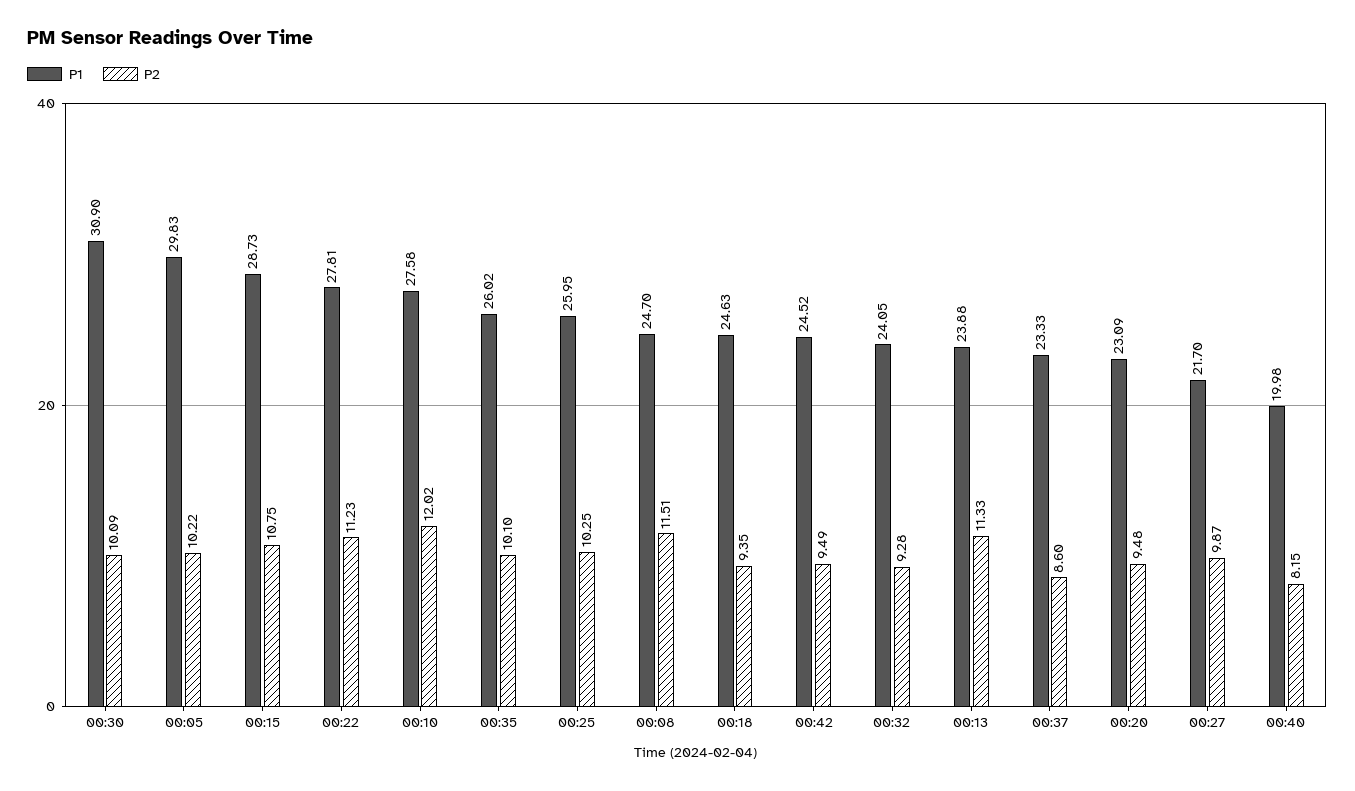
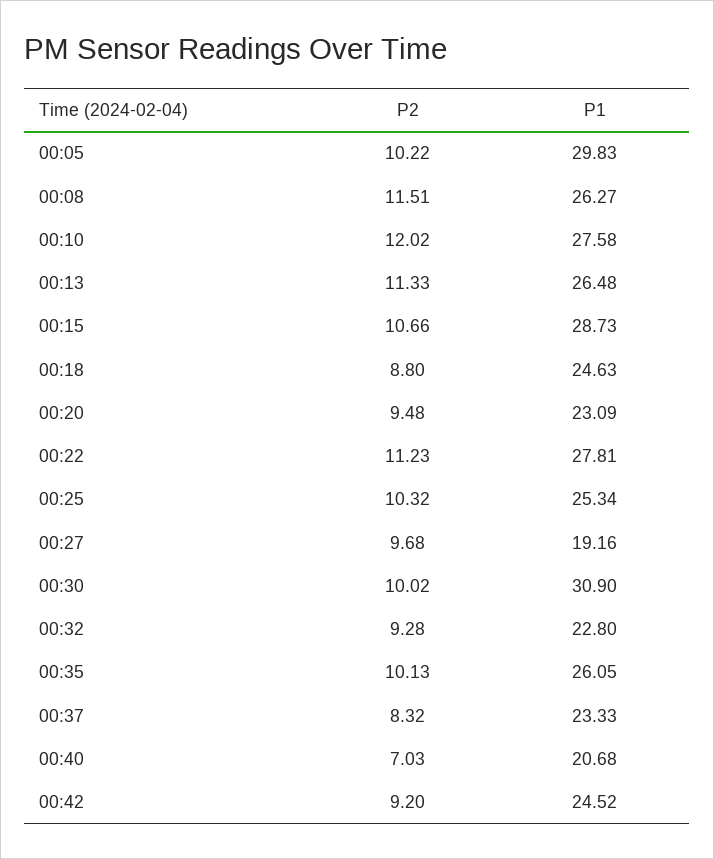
P2, 00:30: 10.09 -> 10.02
P2, 00:15: 10.75 -> 10.66
P1, 00:35: 26.02 -> 26.05
P2, 00:35: 10.1 -> 10.13
P1, 00:25: 25.95 -> 25.34
P2, 00:25: 10.25 -> 10.32
P1, 00:08: 24.7 -> 26.27
P2, 00:18: 9.35 -> 8.8
P2, 00:42: 9.49 -> 9.2
P1, 00:32: 24.05 -> 22.8
P1, 00:13: 23.88 -> 26.48
P2, 00:37: 8.6 -> 8.32
P1, 00:27: 21.7 -> 19.16
P2, 00:27: 9.87 -> 9.68
P1, 00:40: 19.98 -> 20.68
P2, 00:40: 8.15 -> 7.03

